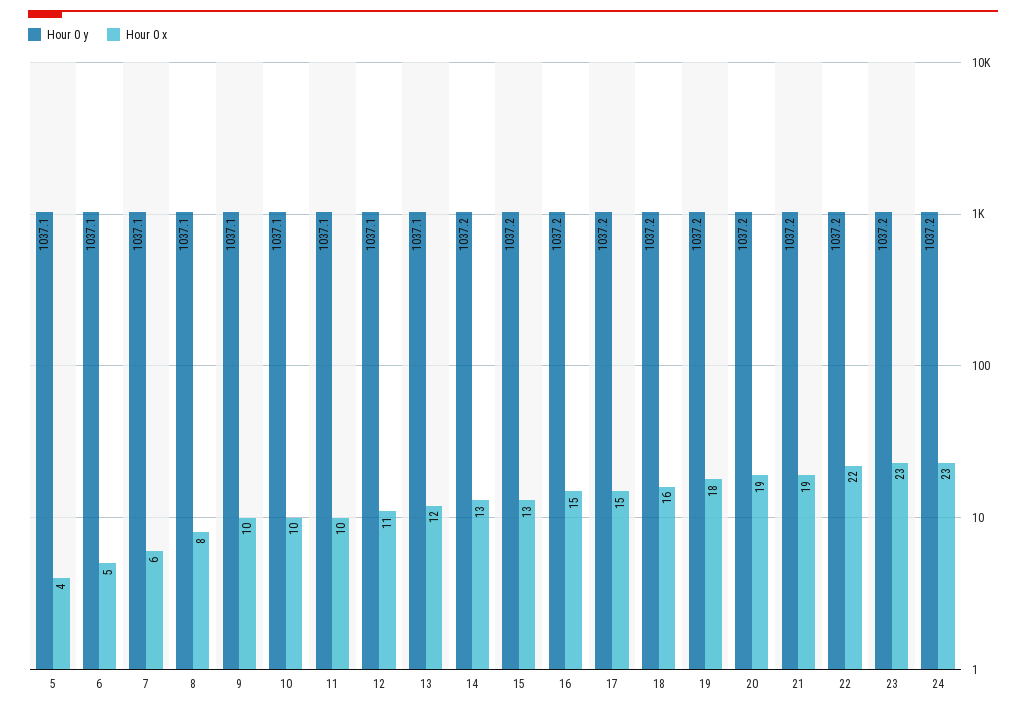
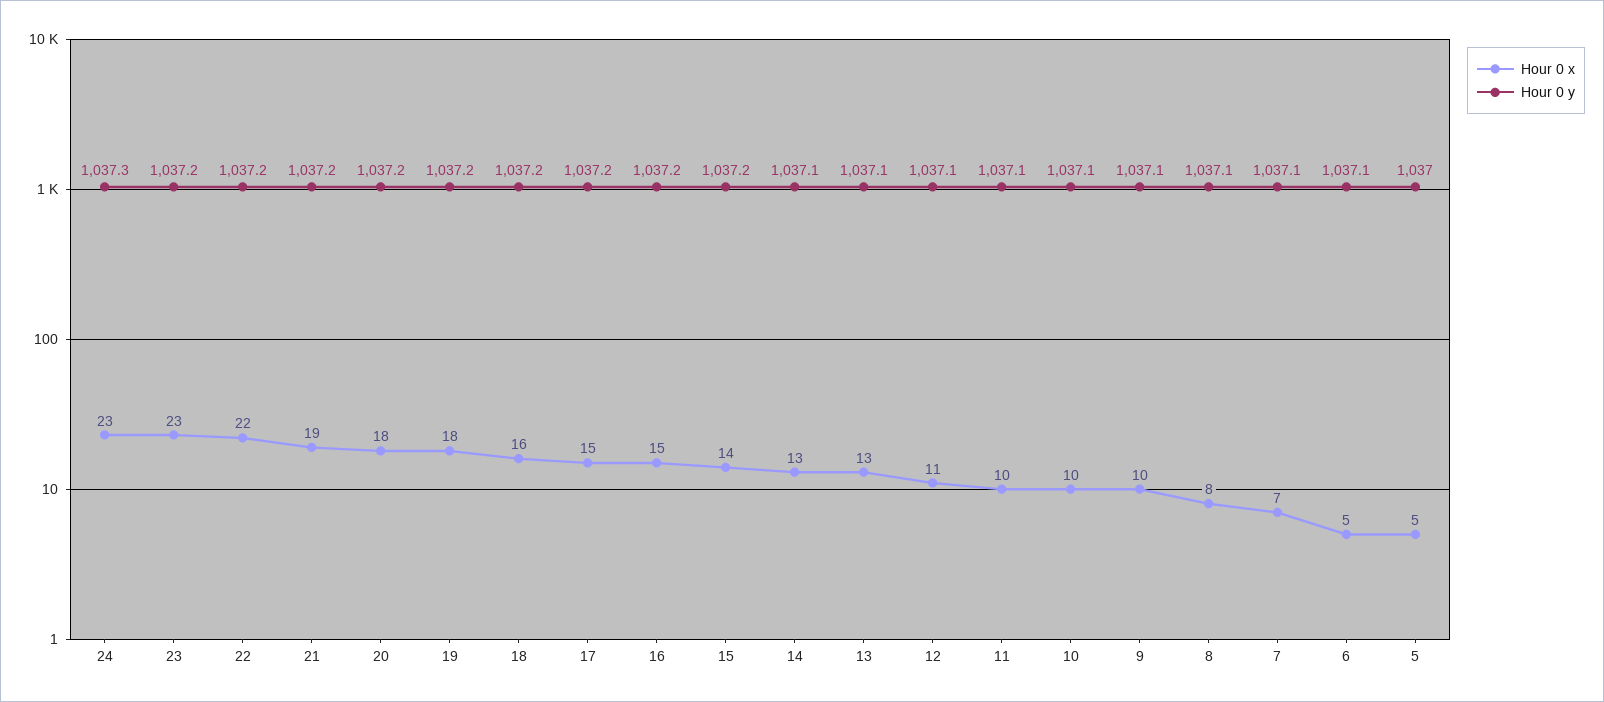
Hour 0 y, 5: 1037.1 -> 1037
Hour 0 x, 5: 4 -> 5
Hour 0 x, 7: 6 -> 7
Hour 0 x, 13: 12 -> 13
Hour 0 y, 14: 1037.2 -> 1037.1
Hour 0 x, 15: 13 -> 14
Hour 0 x, 20: 19 -> 18
Hour 0 y, 24: 1037.2 -> 1037.3

